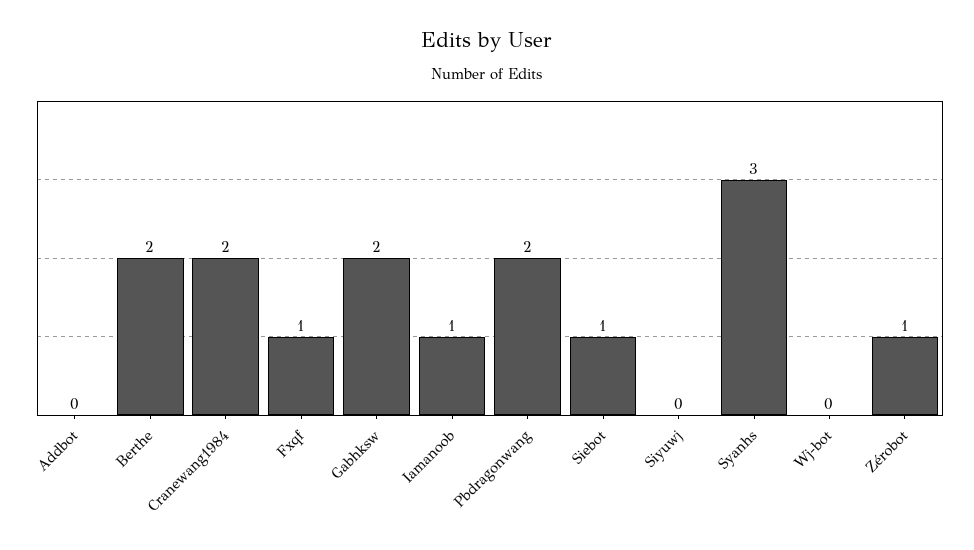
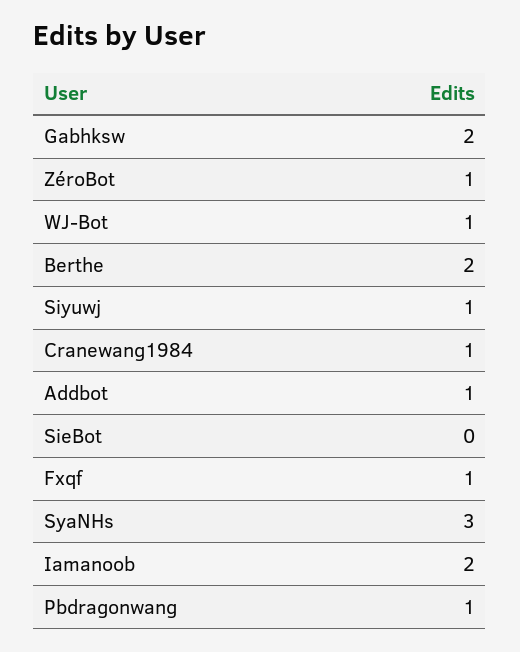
Addbot: 0 -> 1
Cranewang1984: 2 -> 1
Iamanoob: 1 -> 2
Pbdragonwang: 2 -> 1
Siebot: 1 -> 0
Siyuwj: 0 -> 1
Wj-bot: 0 -> 1

